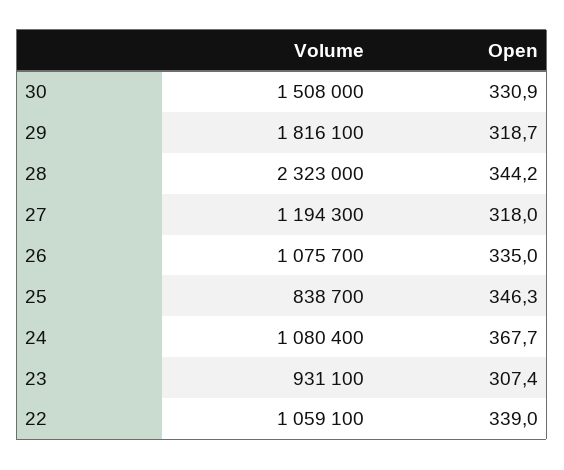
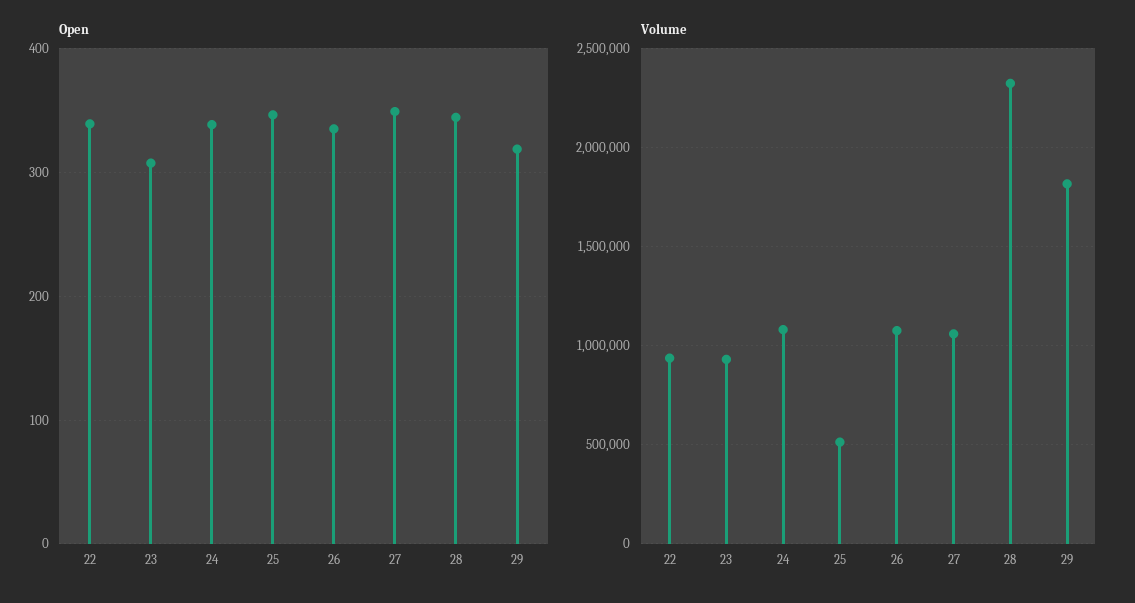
Volume, 30: 1508000 -> none
Open, 30: 330.9 -> none
Volume, 27: 1194300 -> 1050000
Open, 27: 318 -> 350
Volume, 25: 838700 -> 500000
Open, 24: 367.7 -> 340
Volume, 22: 1059100 -> 950000

